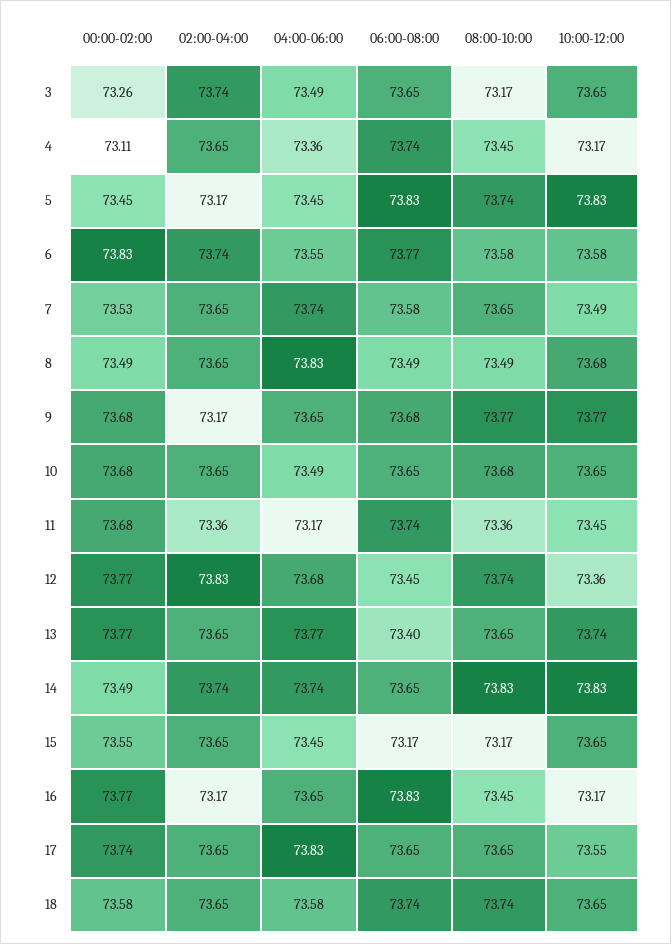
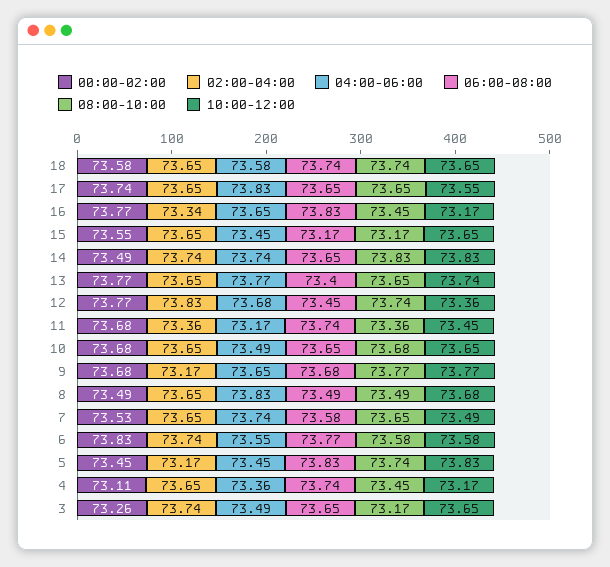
02:00-04:00, 16: 73.17 -> 73.34

